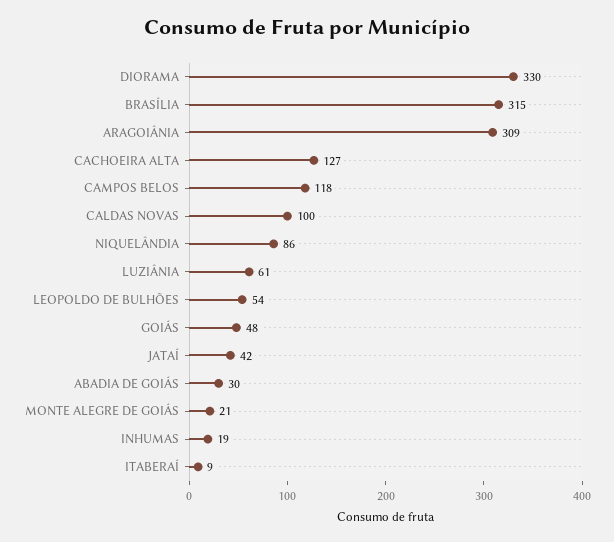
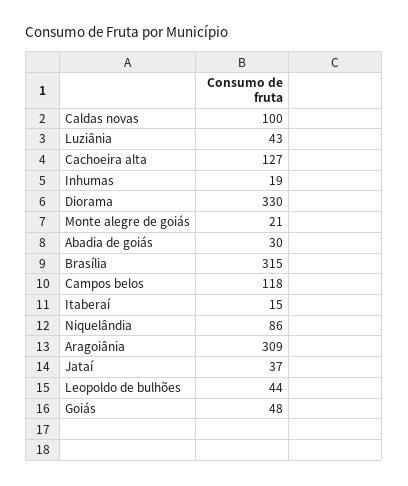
LUZIÂNIA: 61 -> 43
LEOPOLDO DE BULHÕES: 54 -> 44
JATAÍ: 42 -> 37
ITABERAÍ: 9 -> 15

